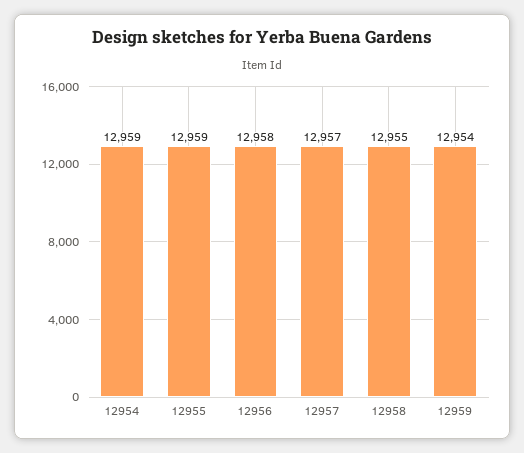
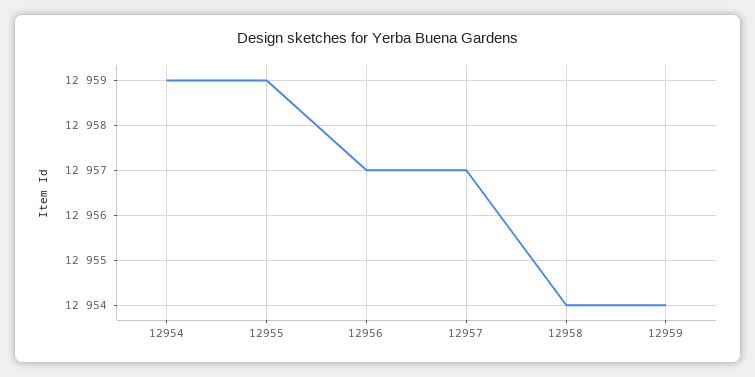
12956: 12958 -> 12957
12958: 12955 -> 12954

